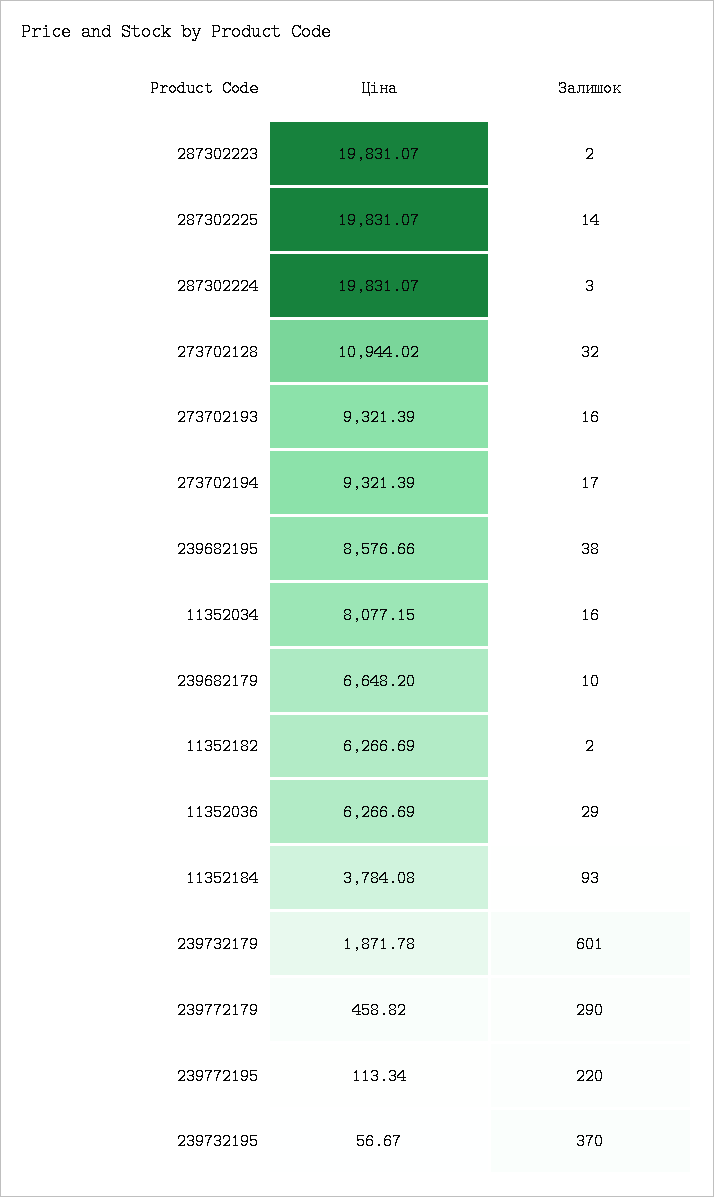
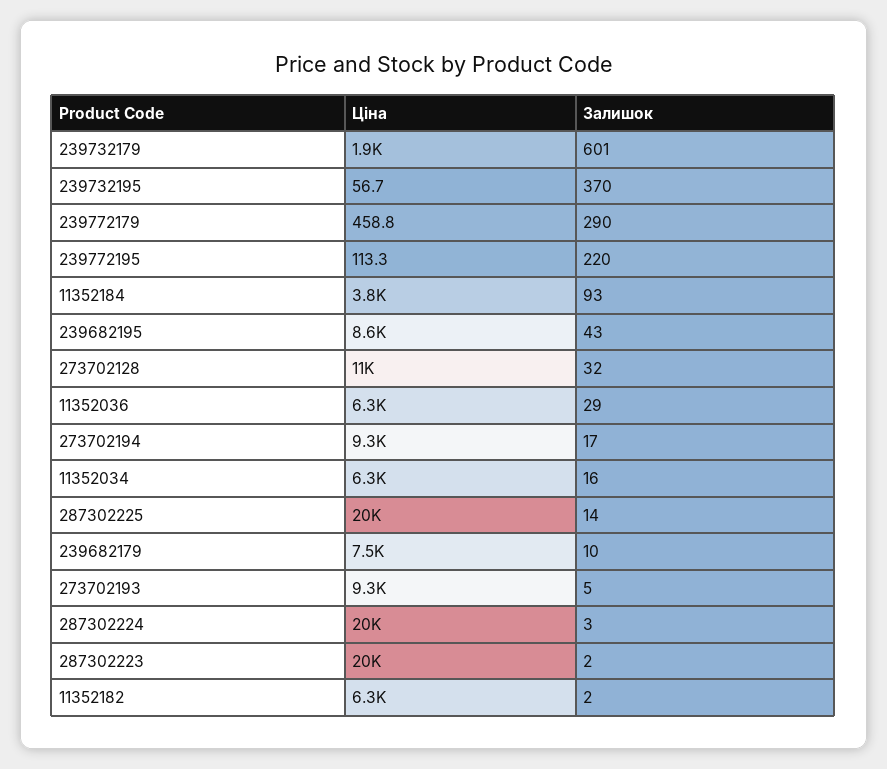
Залишок, 273702193: 16 -> 5
Залишок, 239682195: 38 -> 43
Ціна, 11352034: 8077.15 -> 6300
Ціна, 239682179: 6648.2 -> 7500

